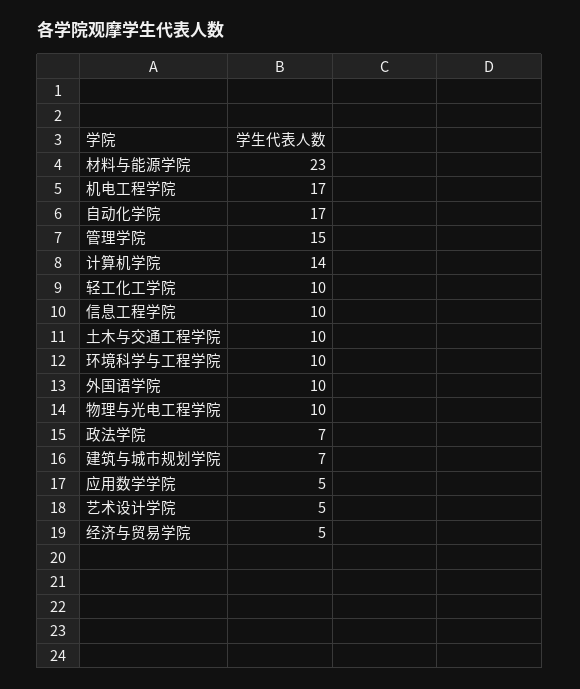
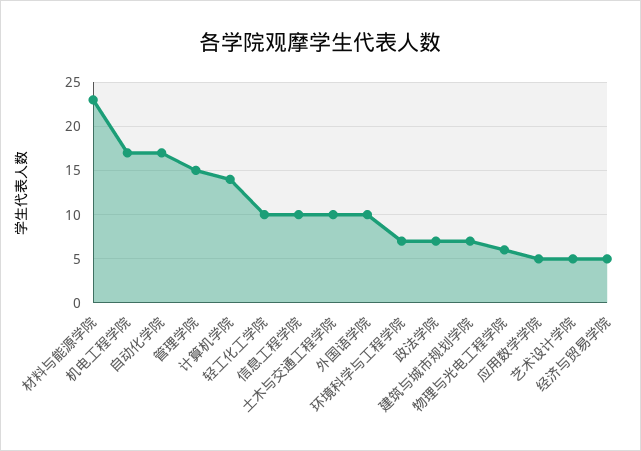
环境科学与工程学院: 10 -> 7
物理与光电工程学院: 10 -> 6

